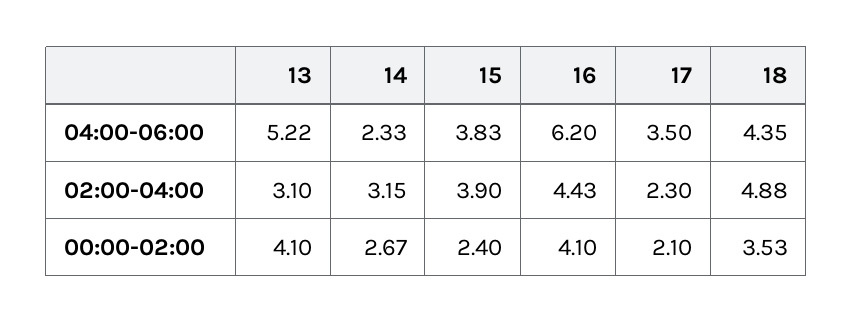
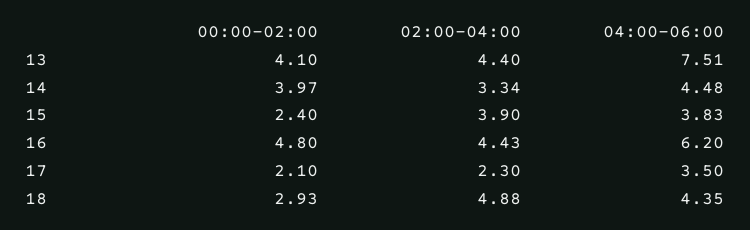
13, 04:00-06:00: 5.22 -> 7.51
14, 04:00-06:00: 2.33 -> 4.48
13, 02:00-04:00: 3.1 -> 4.4
14, 02:00-04:00: 3.15 -> 3.34
14, 00:00-02:00: 2.67 -> 3.97
16, 00:00-02:00: 4.1 -> 4.8
18, 00:00-02:00: 3.53 -> 2.93

